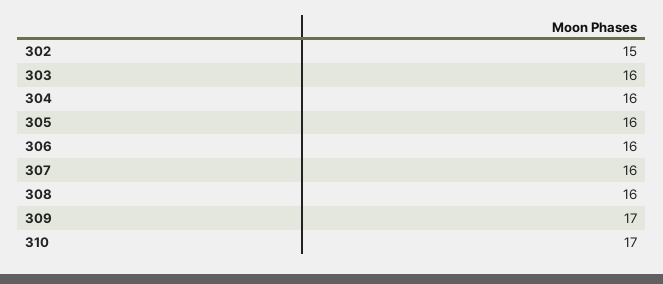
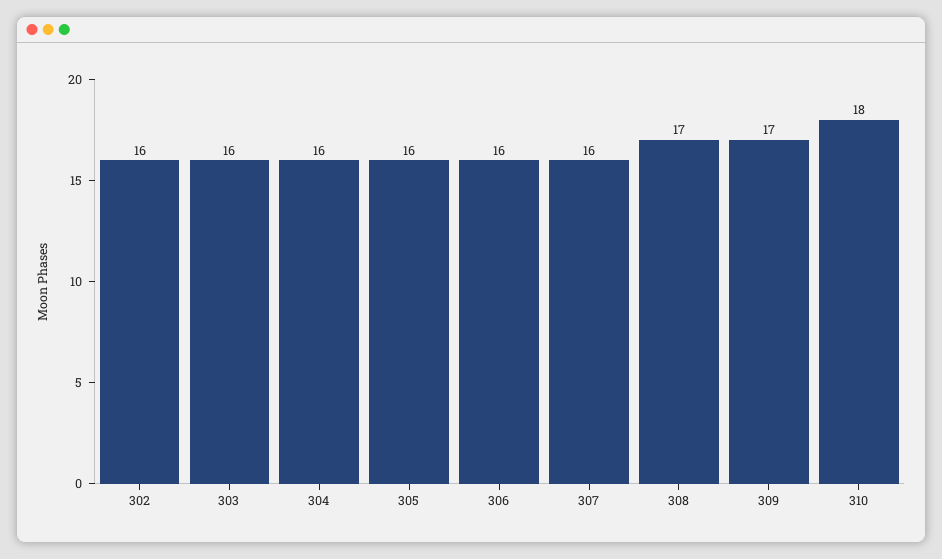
302: 15 -> 16
308: 16 -> 17
310: 17 -> 18

